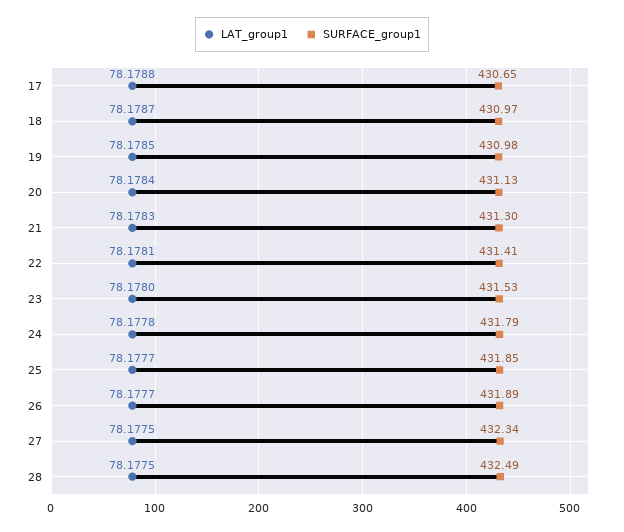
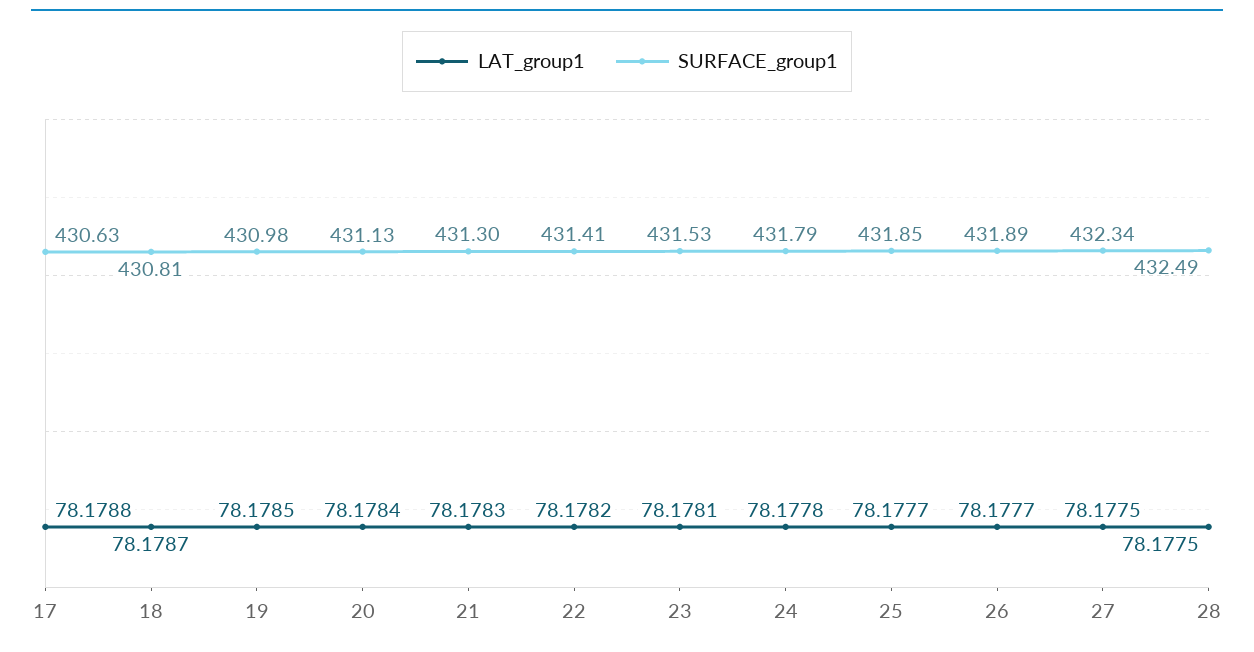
SURFACE_group1, 17: 430.65 -> 430.63
SURFACE_group1, 18: 430.97 -> 430.81
LAT_group1, 22: 78.1781 -> 78.1782
LAT_group1, 23: 78.178 -> 78.1781

